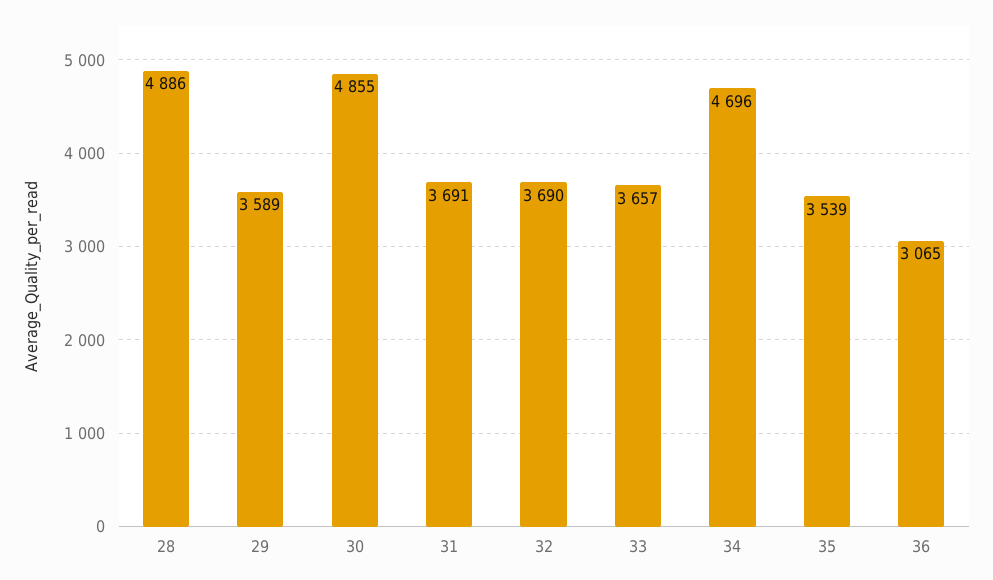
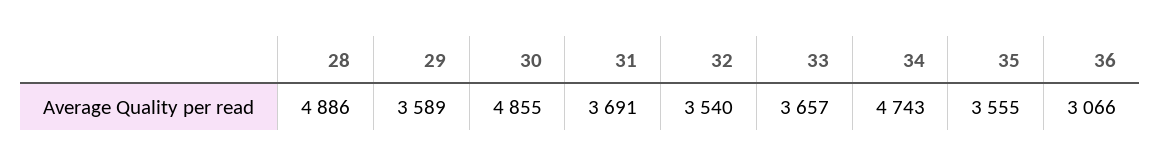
32: 3690 -> 3540
34: 4696 -> 4743
35: 3539 -> 3555
36: 3065 -> 3066

